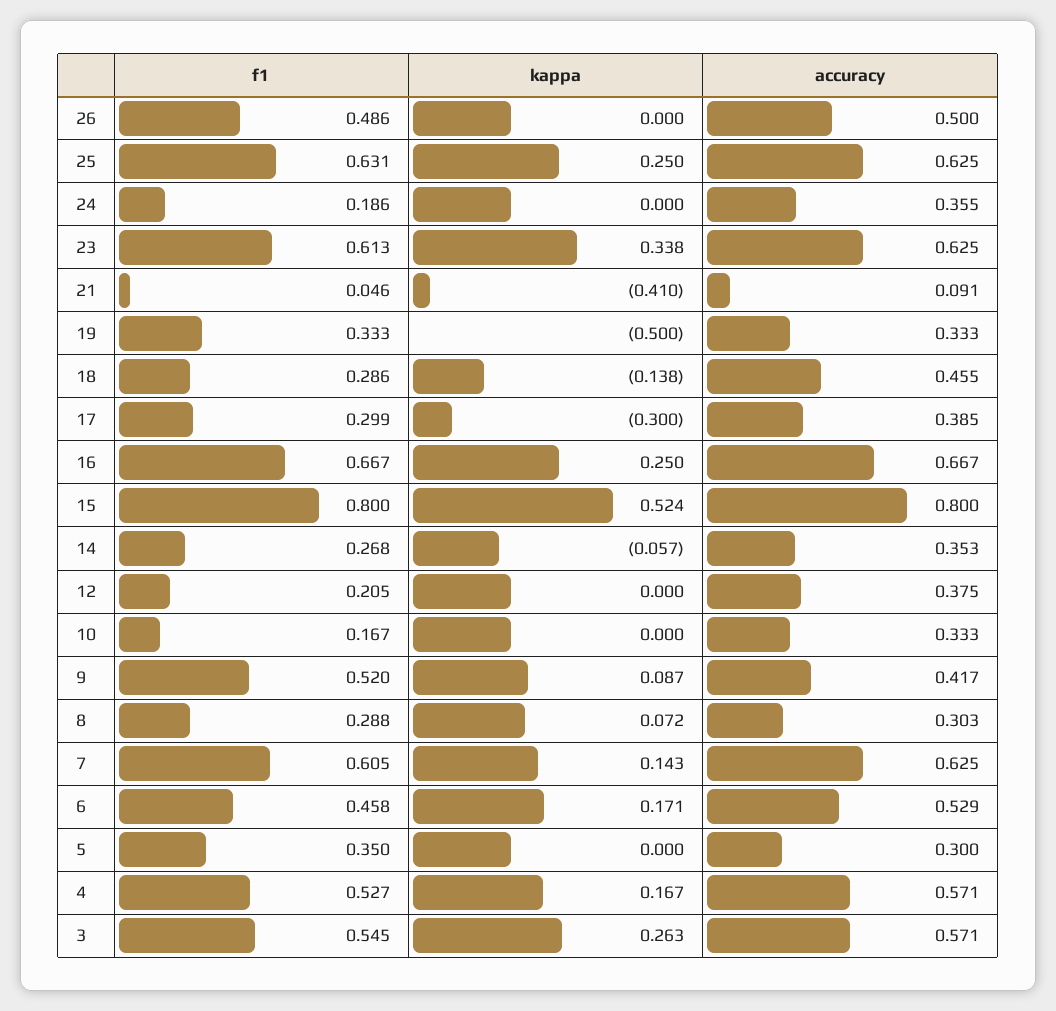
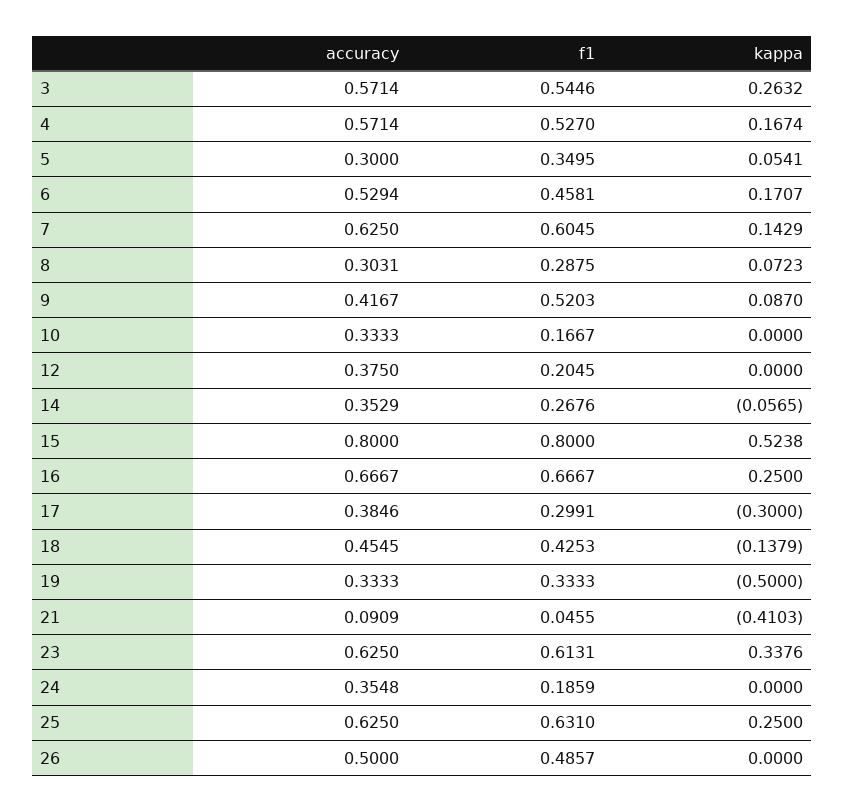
f1, 18: 0.286 -> 0.4253
kappa, 5: 0 -> 0.0541

